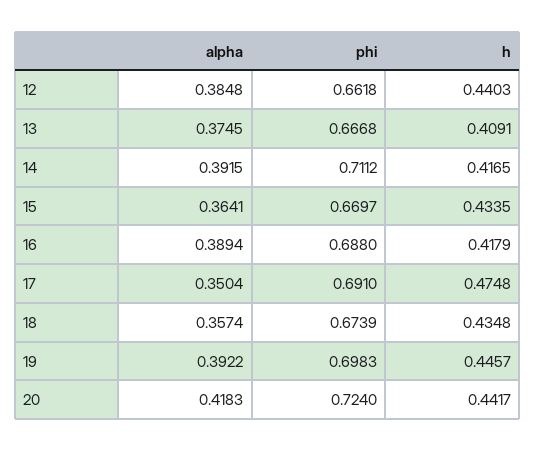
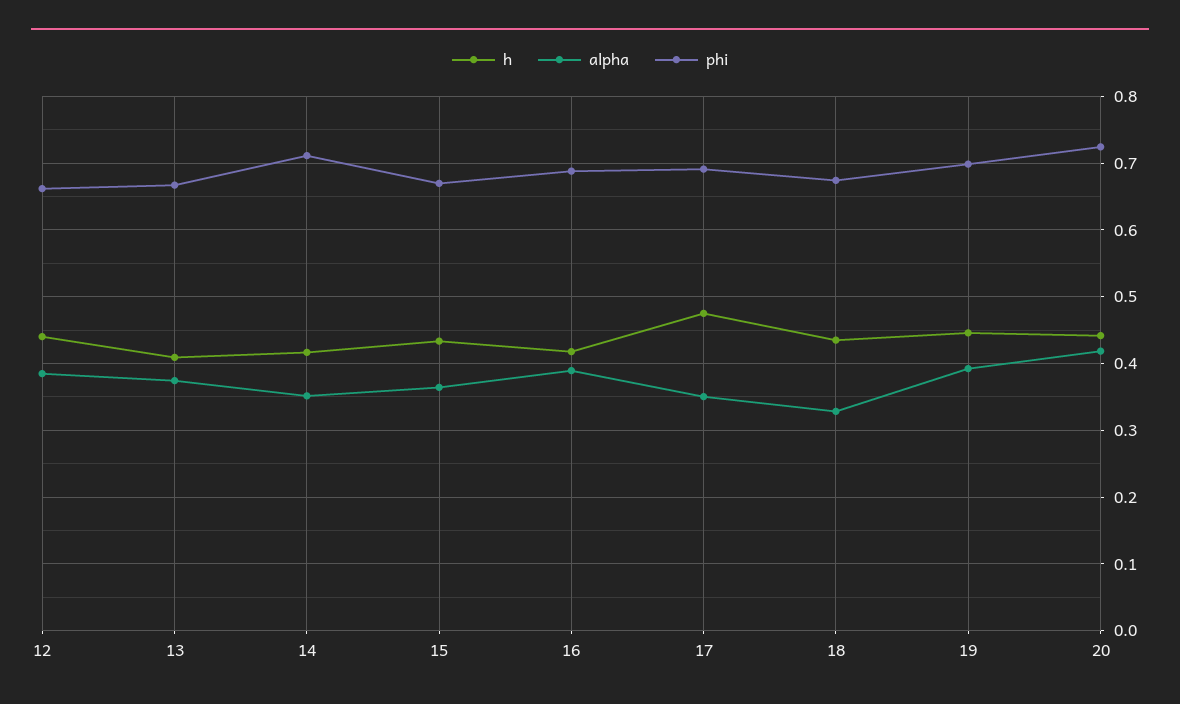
alpha, 14: 0.3915 -> 0.35
alpha, 18: 0.3574 -> 0.33

